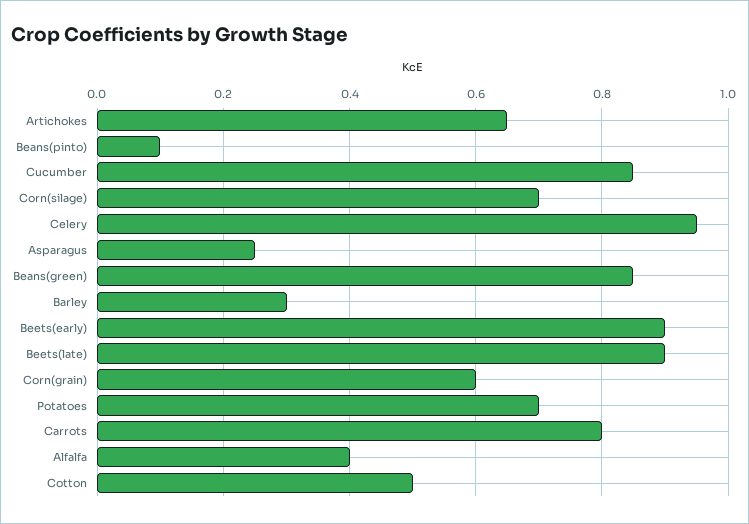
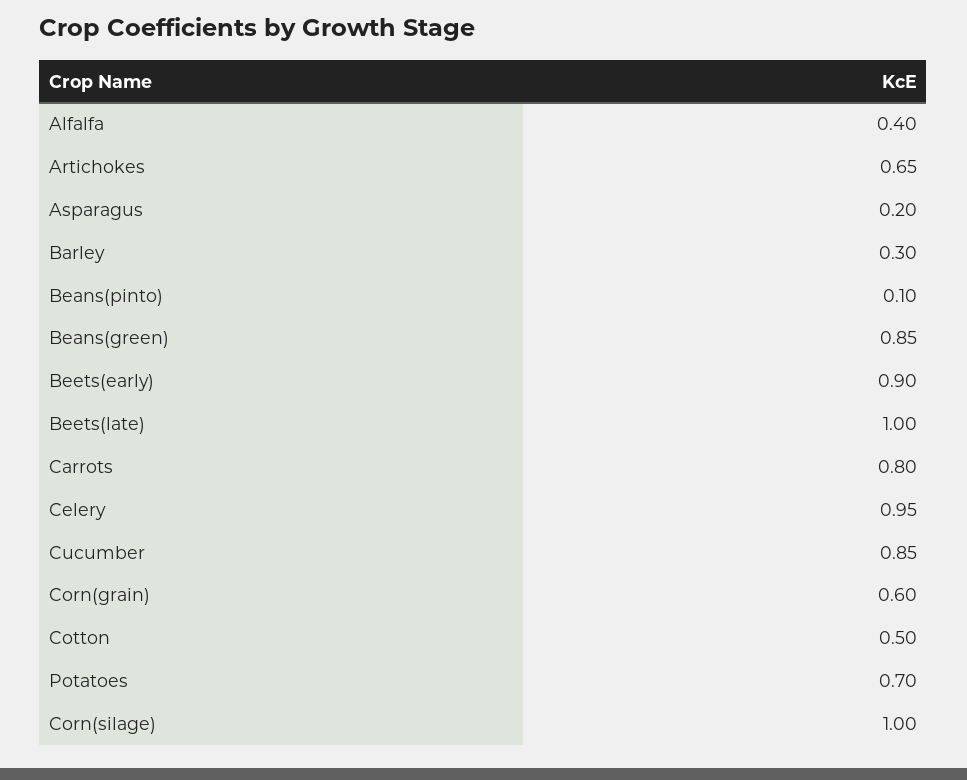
Corn(silage): 0.7 -> 1
Asparagus: 0.25 -> 0.2
Beets(late): 0.9 -> 1

